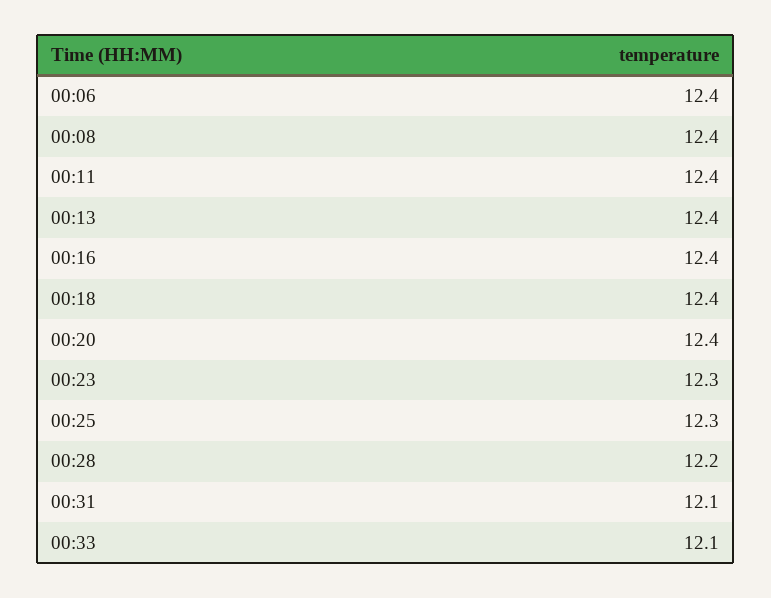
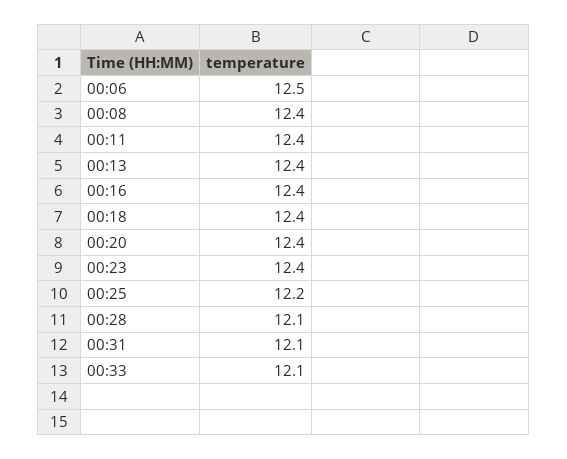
00:06: 12.4 -> 12.5
00:23: 12.3 -> 12.4
00:25: 12.3 -> 12.2
00:28: 12.2 -> 12.1

